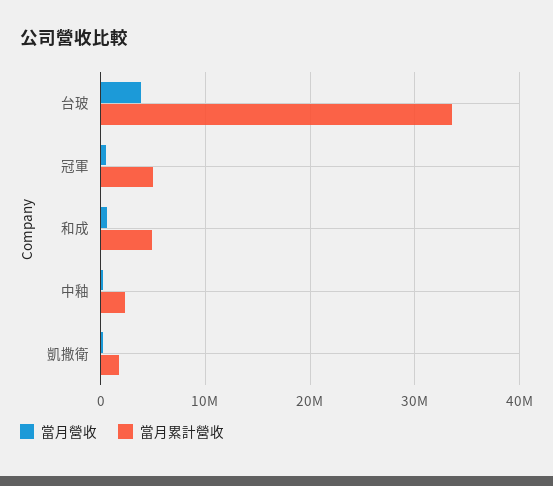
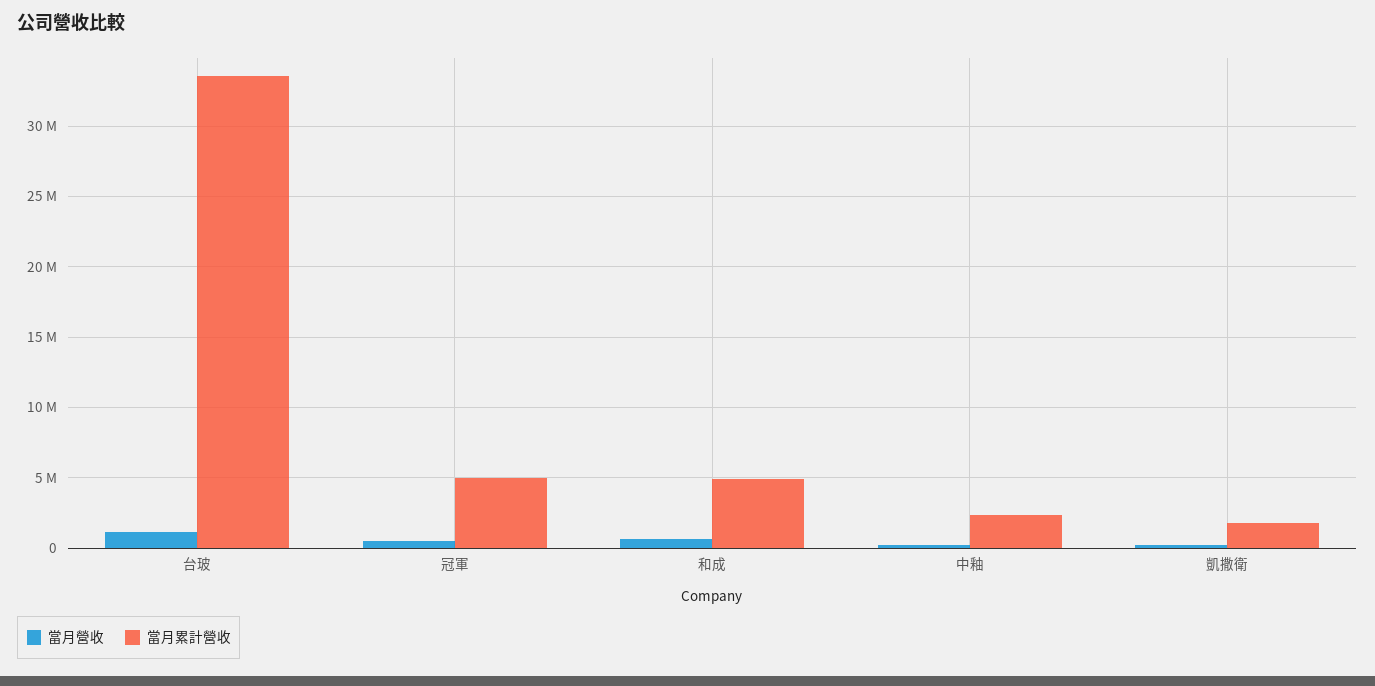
當月營收, 台玻: 4000000 -> 1000000

